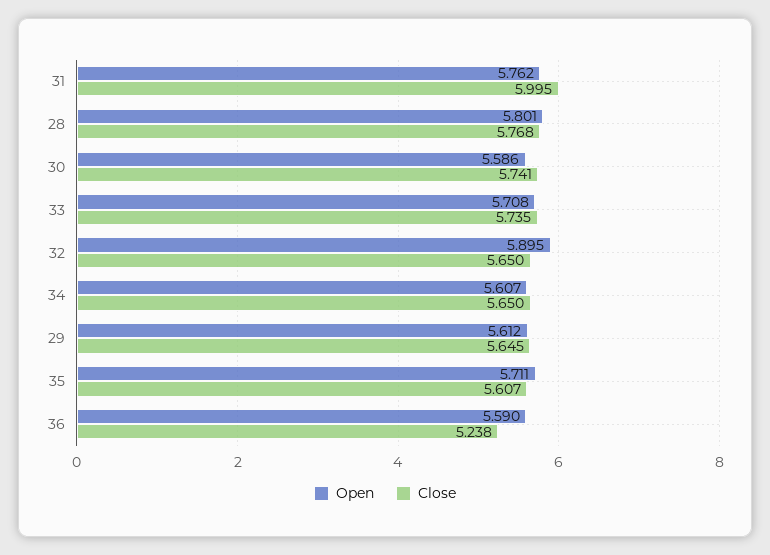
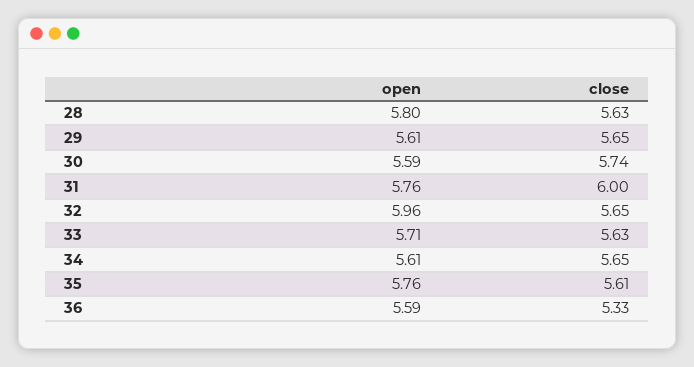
Close, 28: 5.768 -> 5.63
Close, 33: 5.735 -> 5.63
Open, 32: 5.895 -> 5.96
Open, 35: 5.711 -> 5.76
Close, 36: 5.238 -> 5.33

